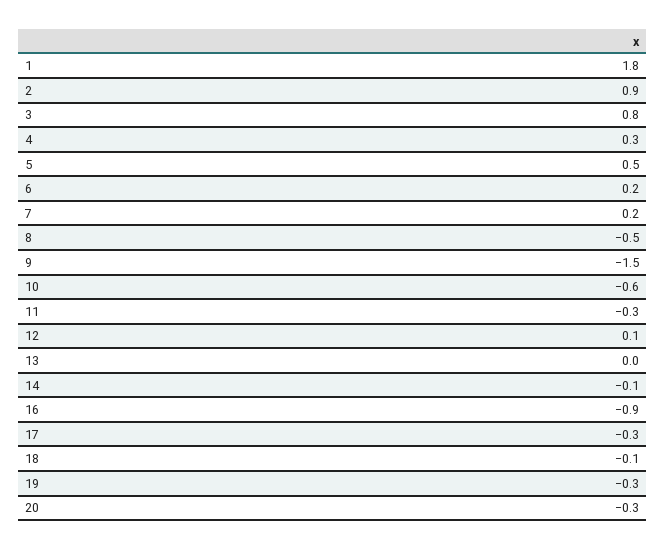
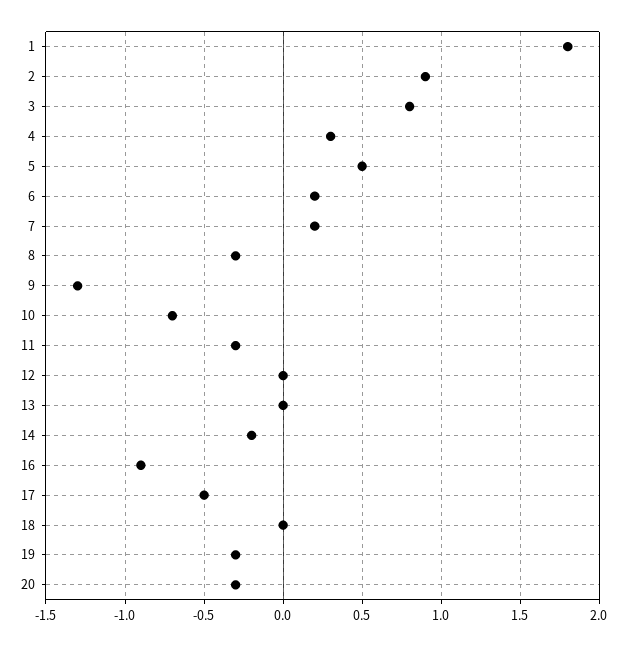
8: -0.5 -> -0.3
9: -1.5 -> -1.3
10: -0.6 -> -0.7
12: 0.1 -> 0
14: -0.1 -> -0.2
17: -0.3 -> -0.5
18: -0.1 -> 0

